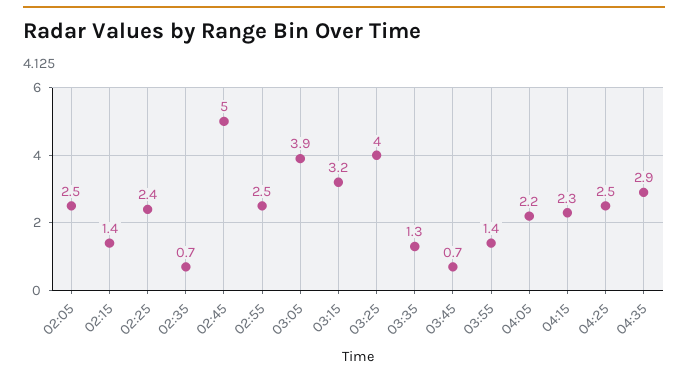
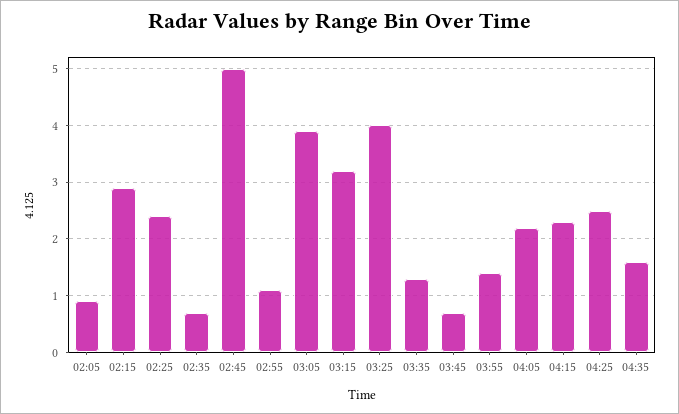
02:05: 2.5 -> 1
02:15: 1.4 -> 3
02:55: 2.5 -> 1
04:35: 2.9 -> 1.5

